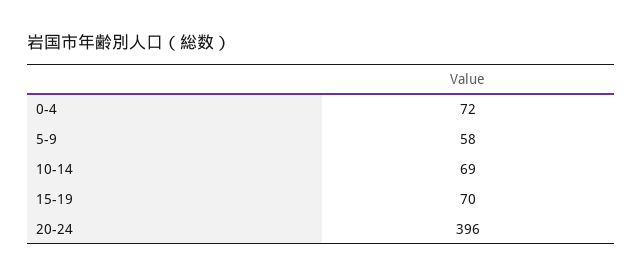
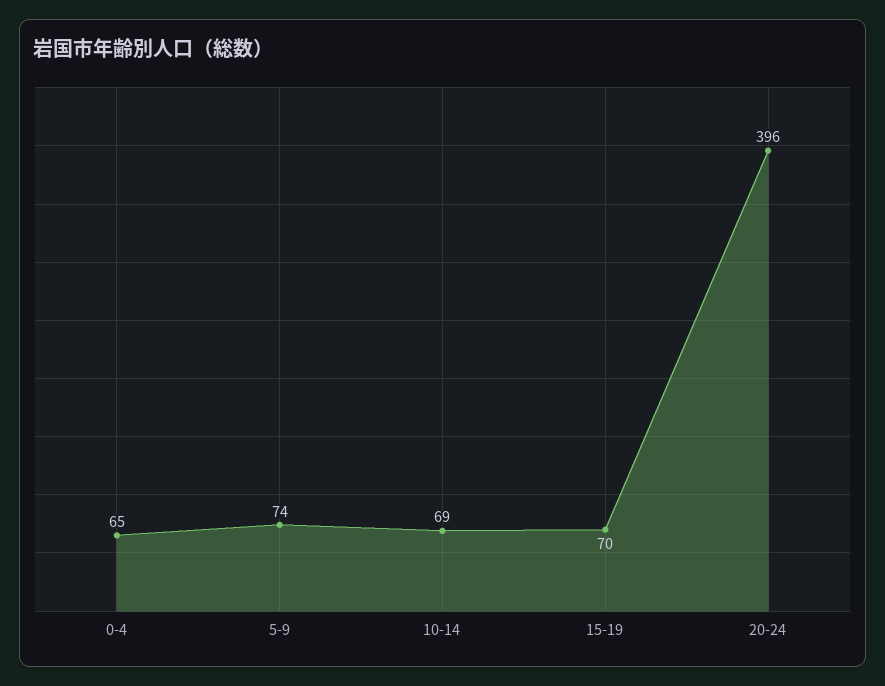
0-4: 72 -> 65
5-9: 58 -> 74

